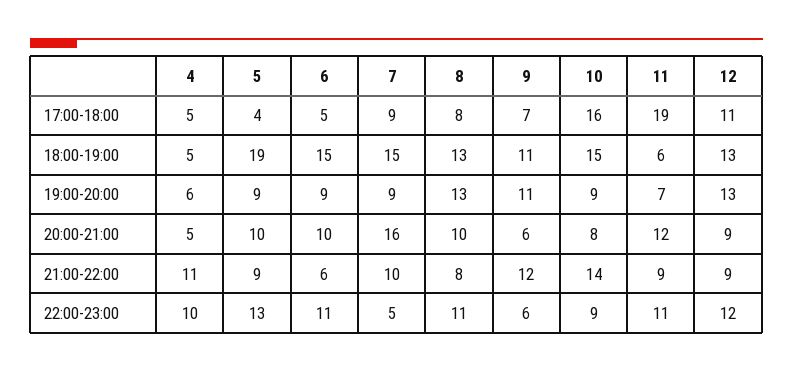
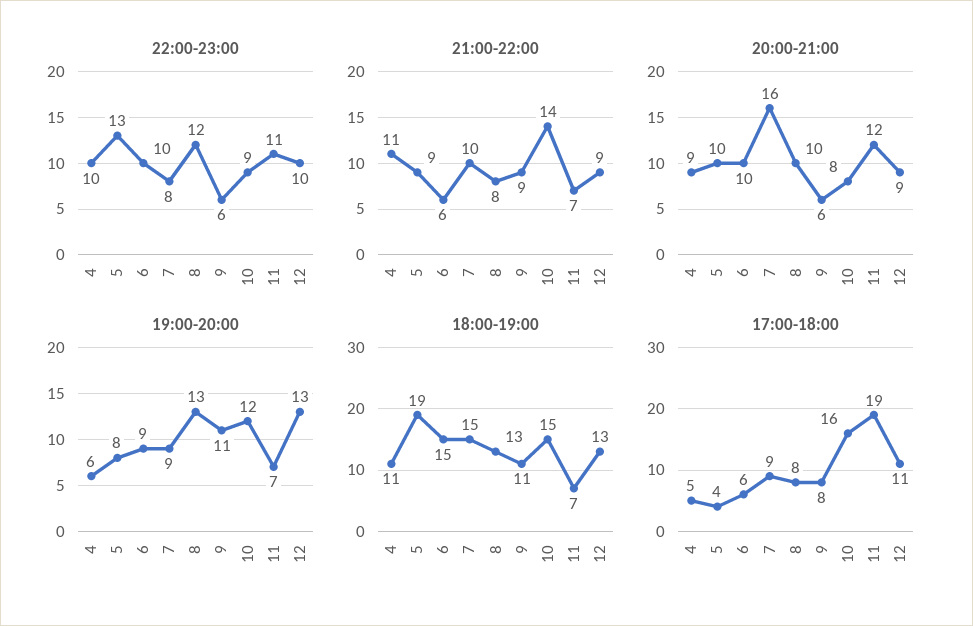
17:00-18:00, 6: 5 -> 6
17:00-18:00, 9: 7 -> 8
18:00-19:00, 4: 5 -> 11
18:00-19:00, 11: 6 -> 7
19:00-20:00, 5: 9 -> 8
19:00-20:00, 10: 9 -> 12
20:00-21:00, 4: 5 -> 9
21:00-22:00, 9: 12 -> 9
21:00-22:00, 11: 9 -> 7
22:00-23:00, 6: 11 -> 10
22:00-23:00, 7: 5 -> 8
22:00-23:00, 8: 11 -> 12
22:00-23:00, 12: 12 -> 10

